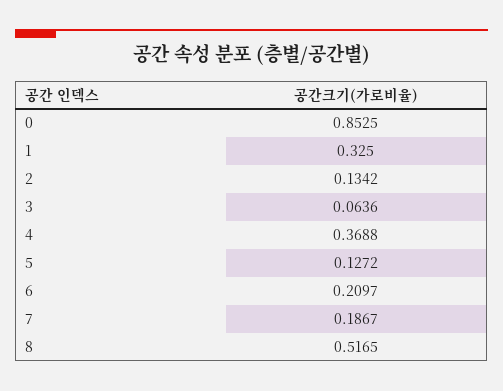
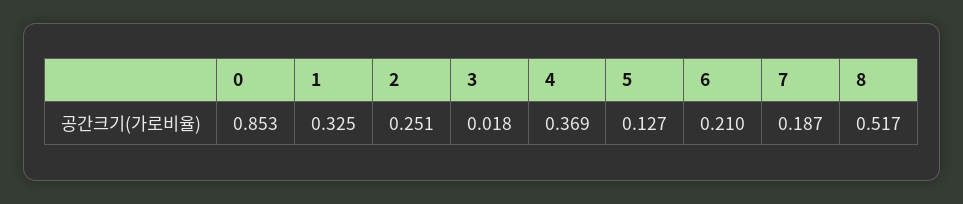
2: 0.1342 -> 0.251
3: 0.0636 -> 0.018

